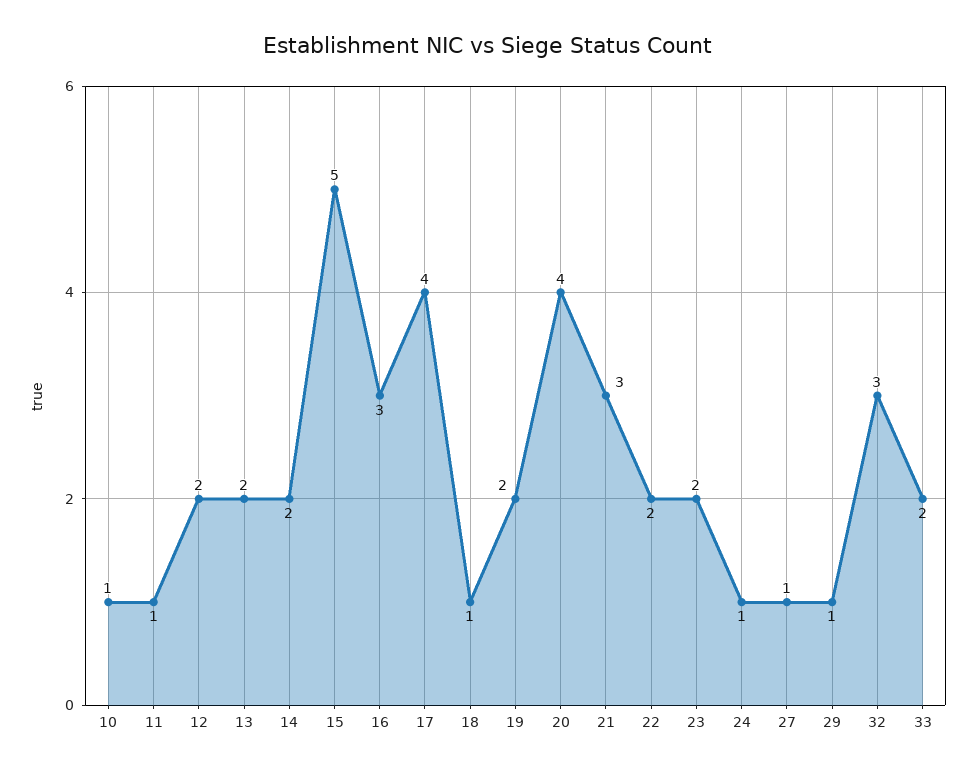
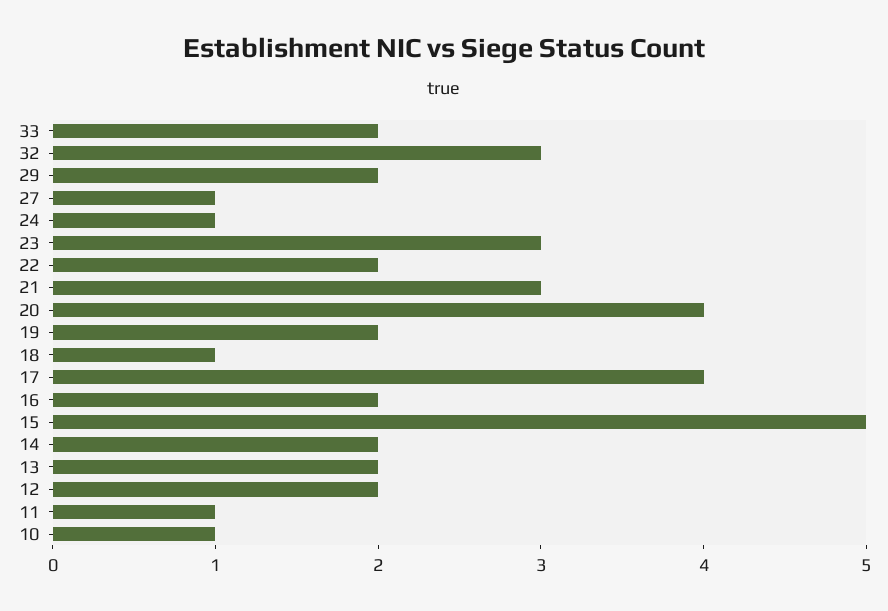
16: 3 -> 2
23: 2 -> 3
29: 1 -> 2

